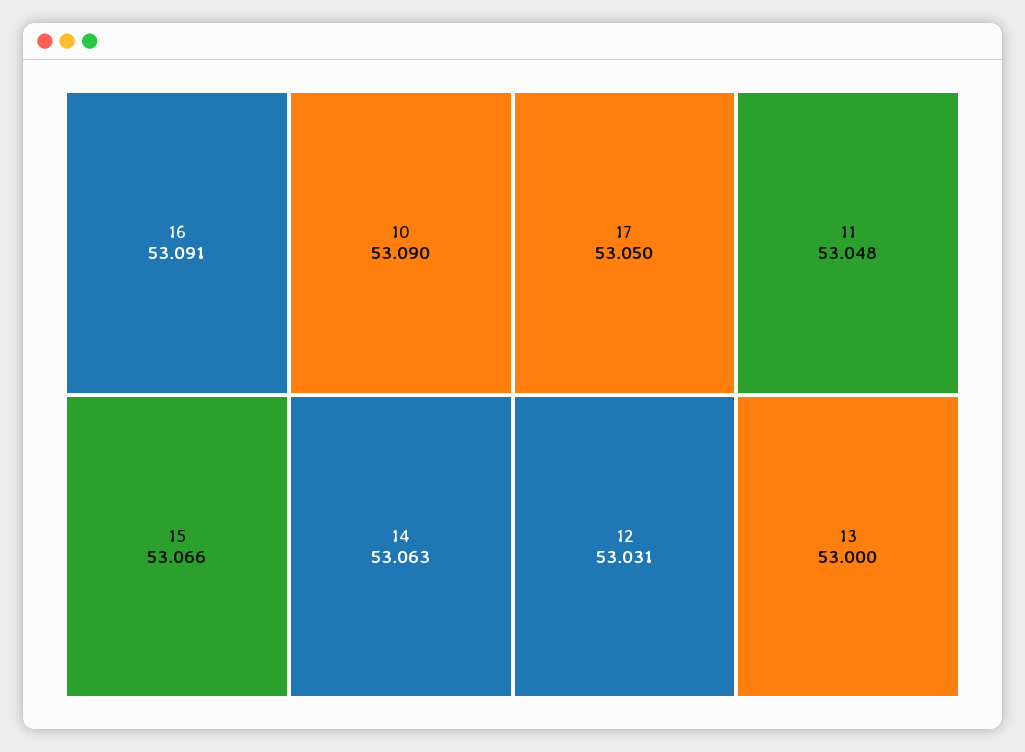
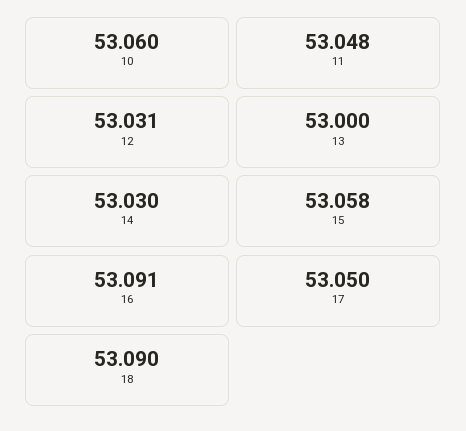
10: 53.09 -> 53.06
15: 53.066 -> 53.058
14: 53.063 -> 53.03
18: none -> 53.09

